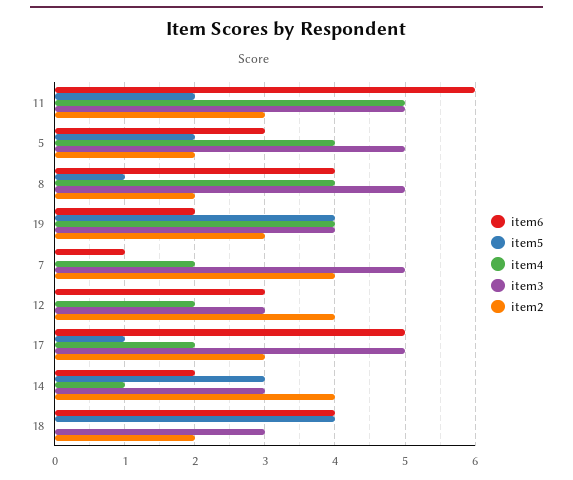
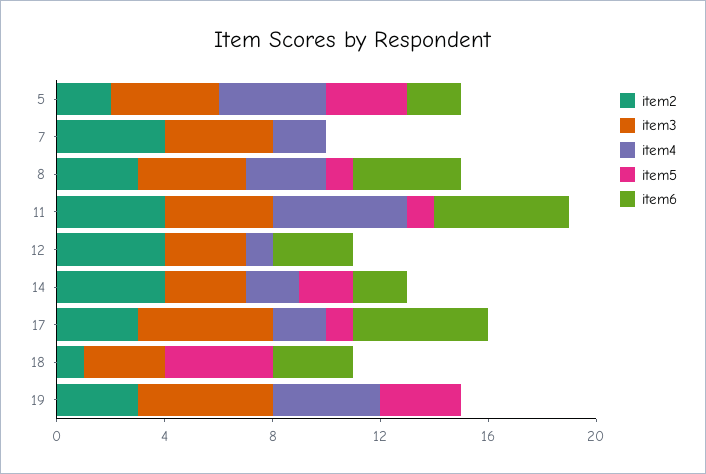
item6, 11: 6 -> 5
item5, 11: 2 -> 1
item3, 11: 5 -> 4
item2, 11: 3 -> 4
item6, 5: 3 -> 2
item5, 5: 2 -> 3
item3, 5: 5 -> 4
item4, 8: 4 -> 3
item3, 8: 5 -> 4
item2, 8: 2 -> 3
item6, 19: 2 -> 0
item5, 19: 4 -> 3
item3, 19: 4 -> 5
item6, 7: 1 -> 0
item3, 7: 5 -> 4
item4, 12: 2 -> 1
item5, 14: 3 -> 2
item4, 14: 1 -> 2
item6, 18: 4 -> 3
item2, 18: 2 -> 1

